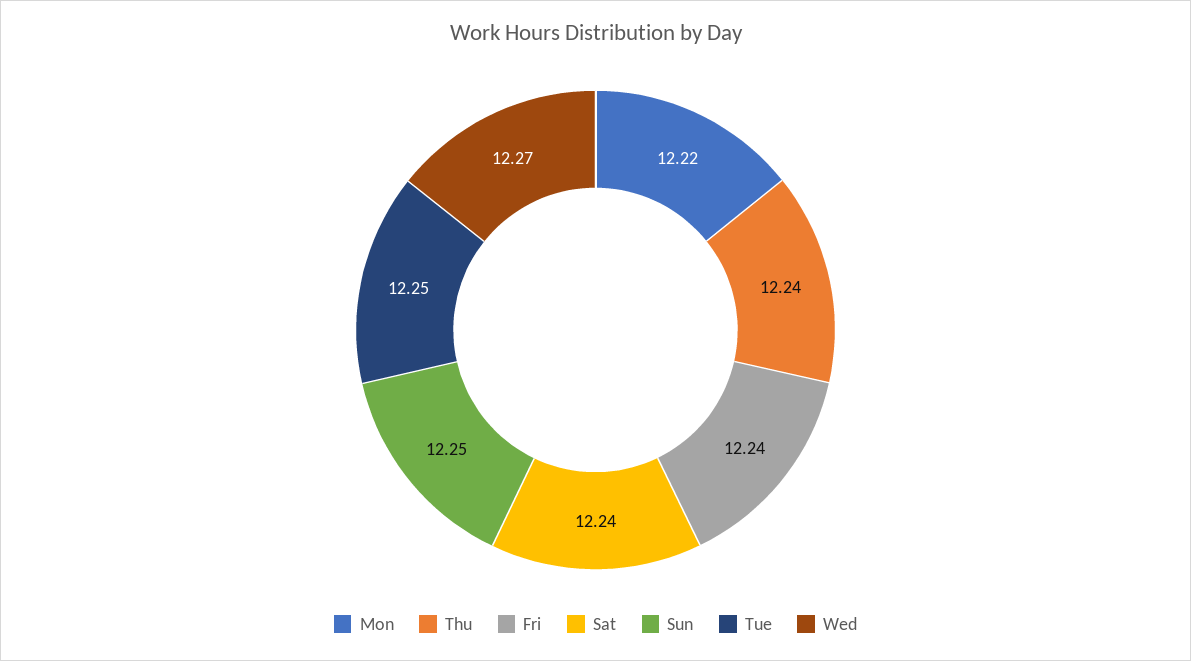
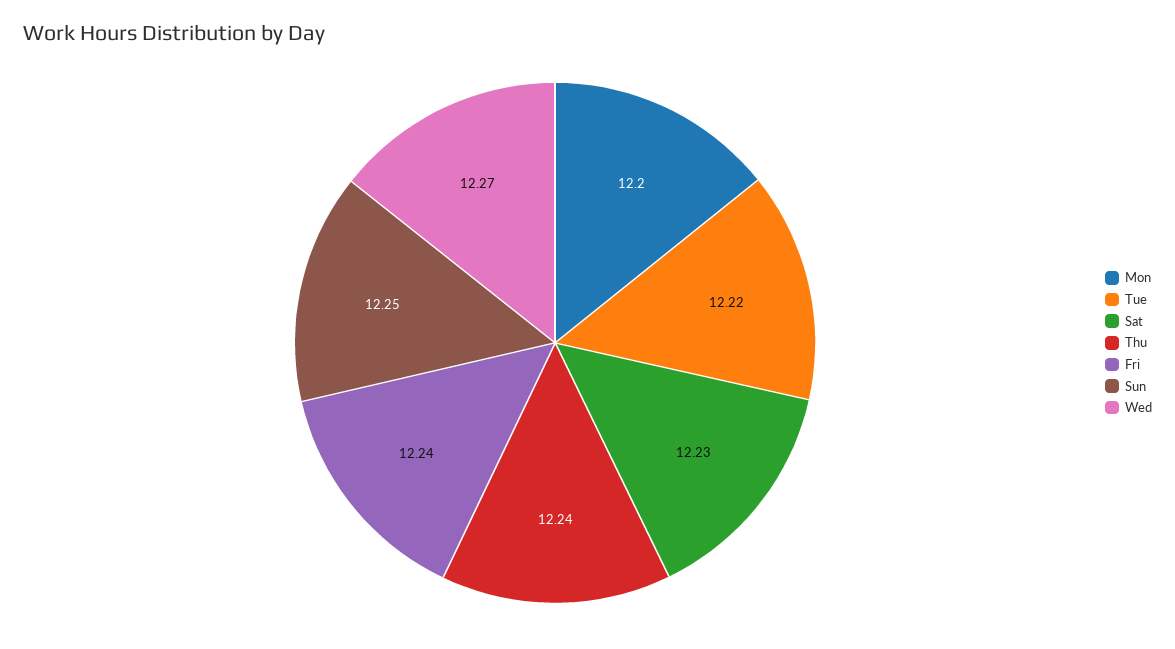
Mon: 12.22 -> 12.2
Sat: 12.24 -> 12.23
Tue: 12.25 -> 12.22

